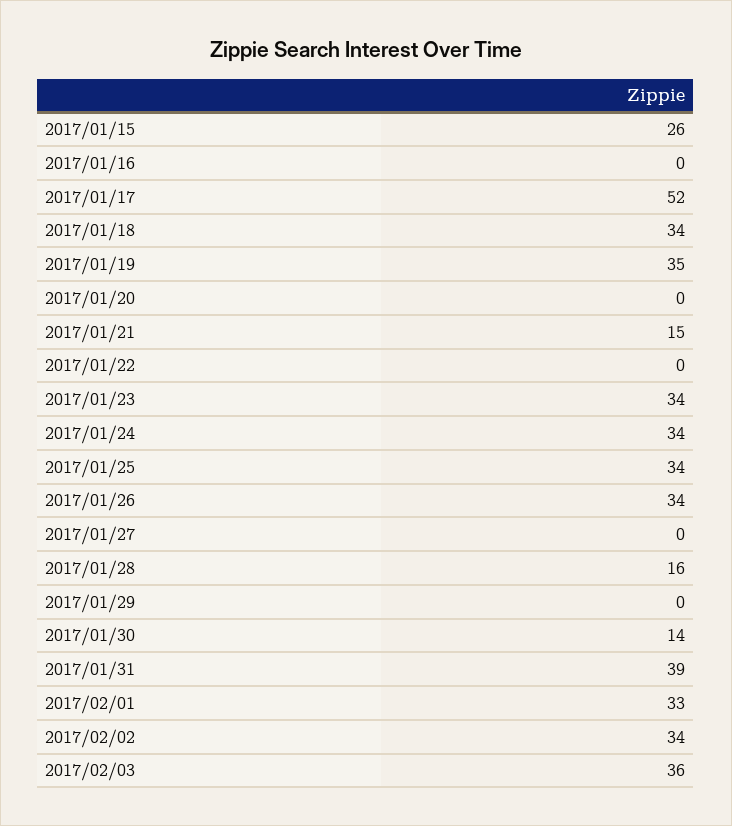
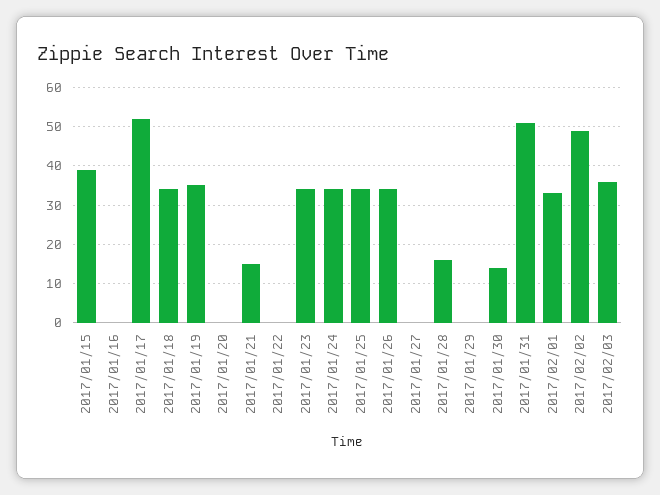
2017/01/15: 26 -> 40
2017/01/31: 39 -> 50
2017/02/02: 34 -> 50

